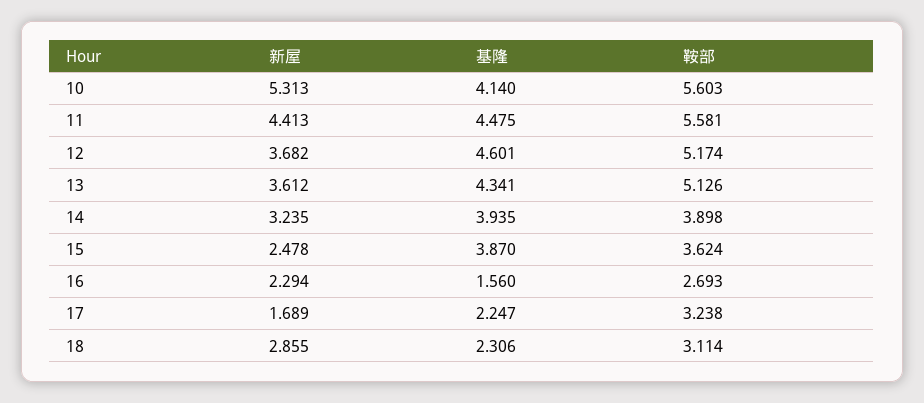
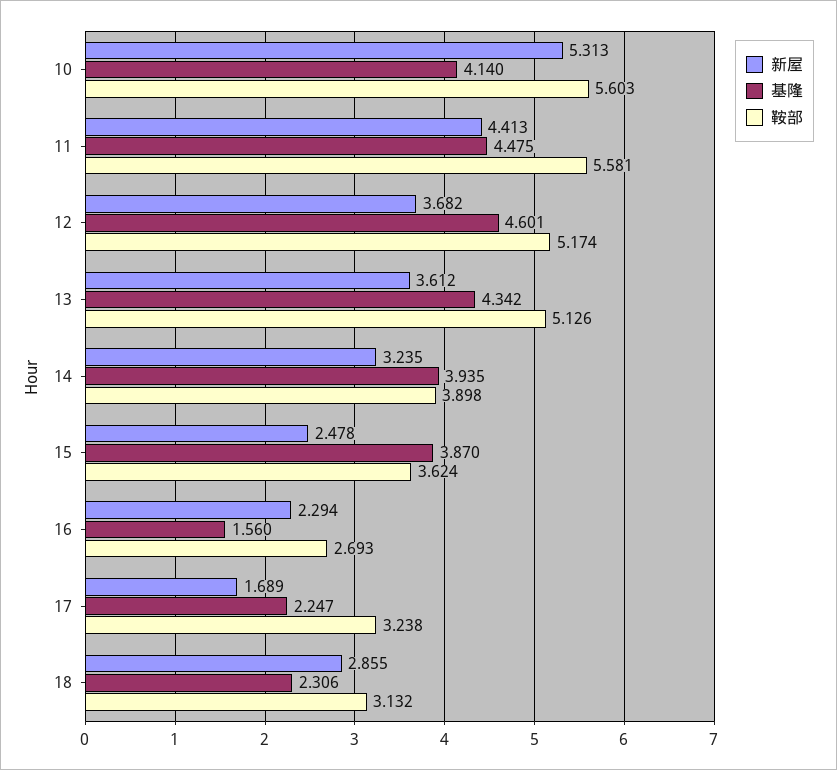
基隆, 13: 4.341 -> 4.342
鞍部, 18: 3.114 -> 3.132

